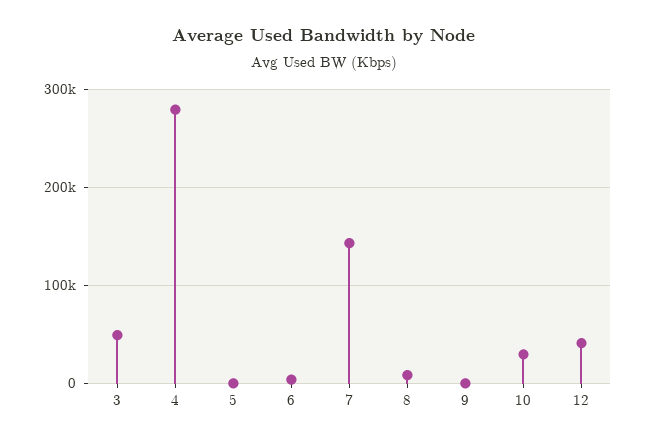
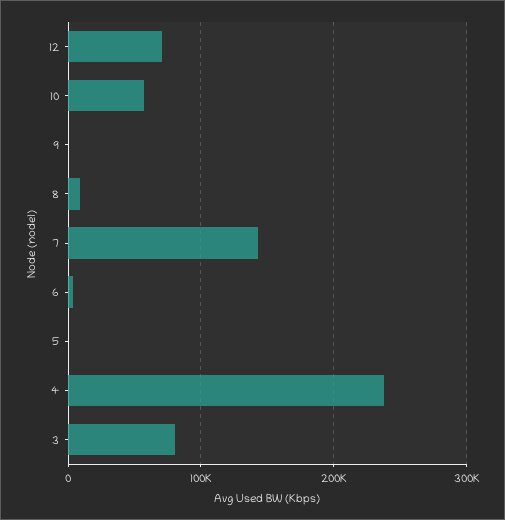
3: 50000 -> 80000
4: 280000 -> 240000
10: 30000 -> 60000
12: 40000 -> 70000

